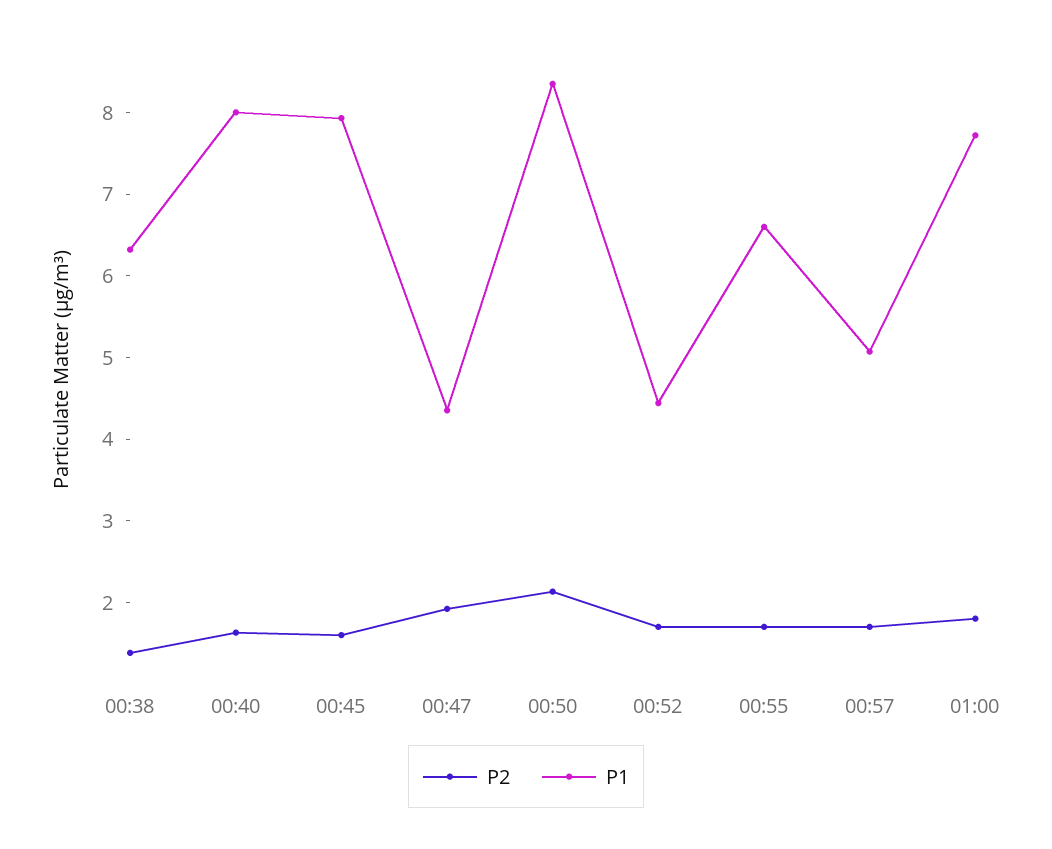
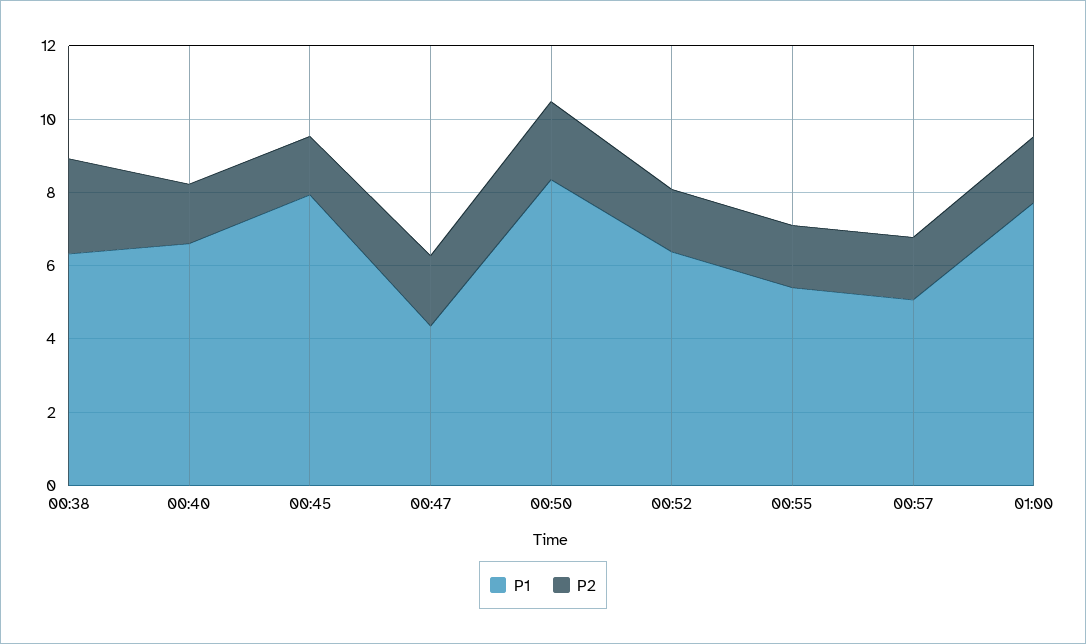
P2, 00:38: 1.4 -> 2.5
P1, 00:40: 8 -> 6.5
P1, 00:52: 4.4 -> 6.5
P1, 00:55: 6.6 -> 5.5

